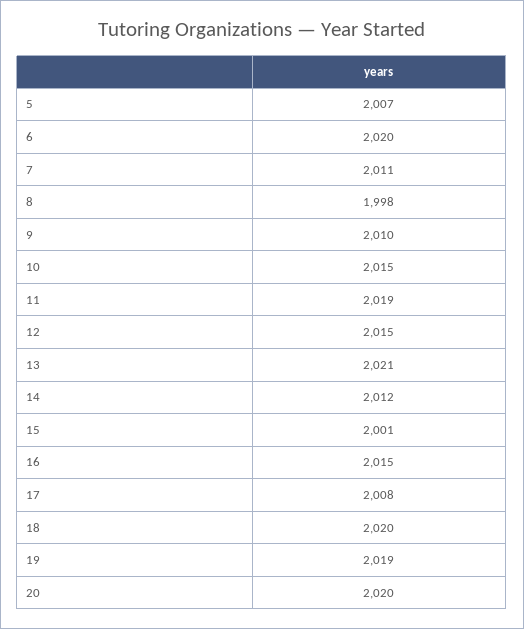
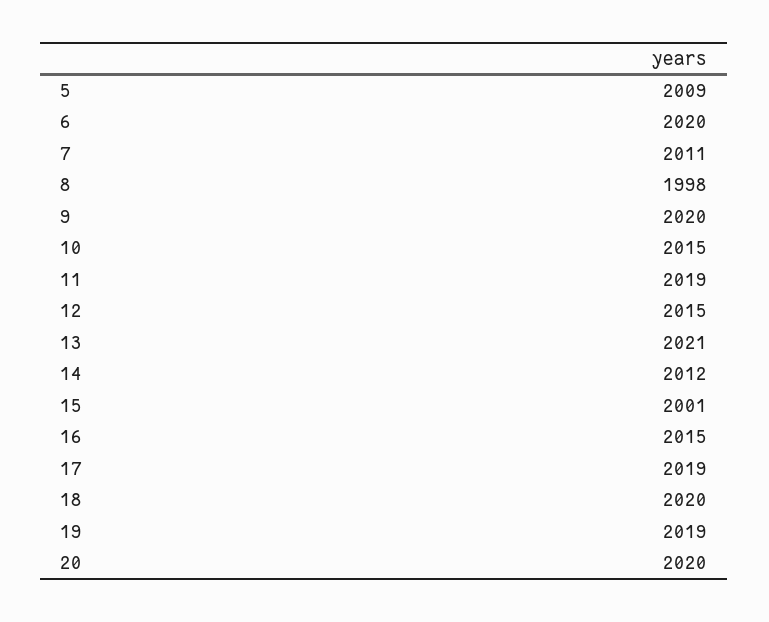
5: 2007 -> 2009
9: 2010 -> 2020
17: 2008 -> 2019

